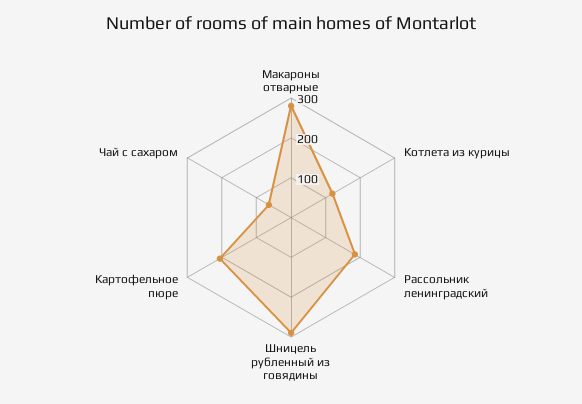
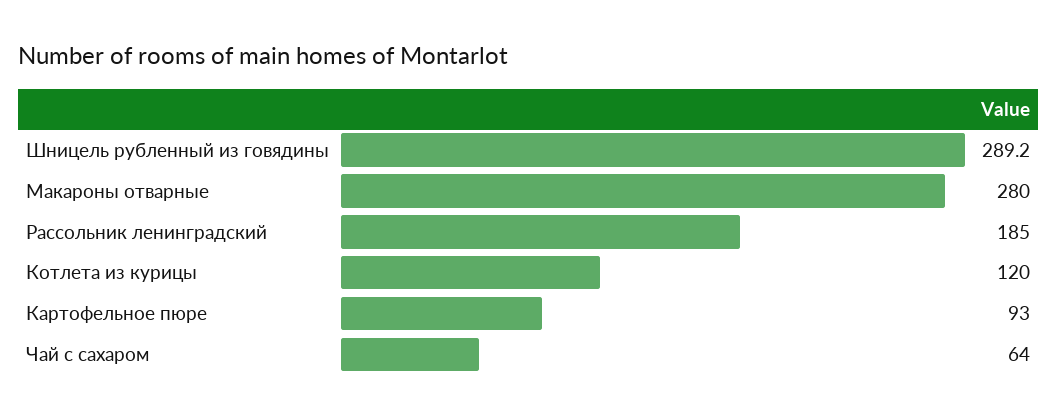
Картофельное пюре: 200 -> 93

